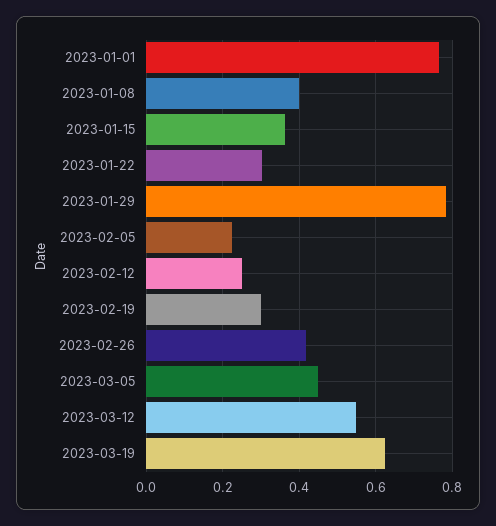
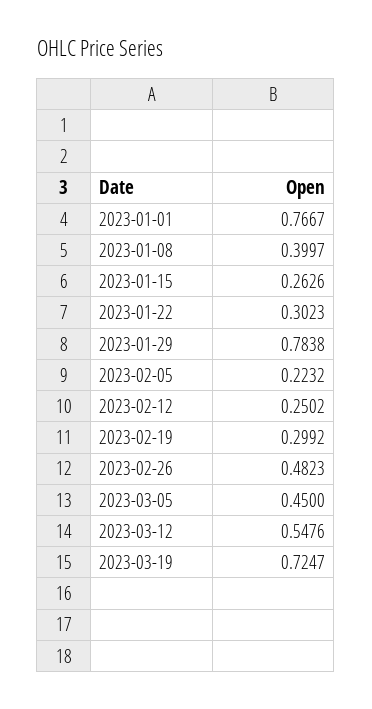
2023-01-15: 0.36 -> 0.2626
2023-02-26: 0.42 -> 0.4823
2023-03-19: 0.62 -> 0.7247

